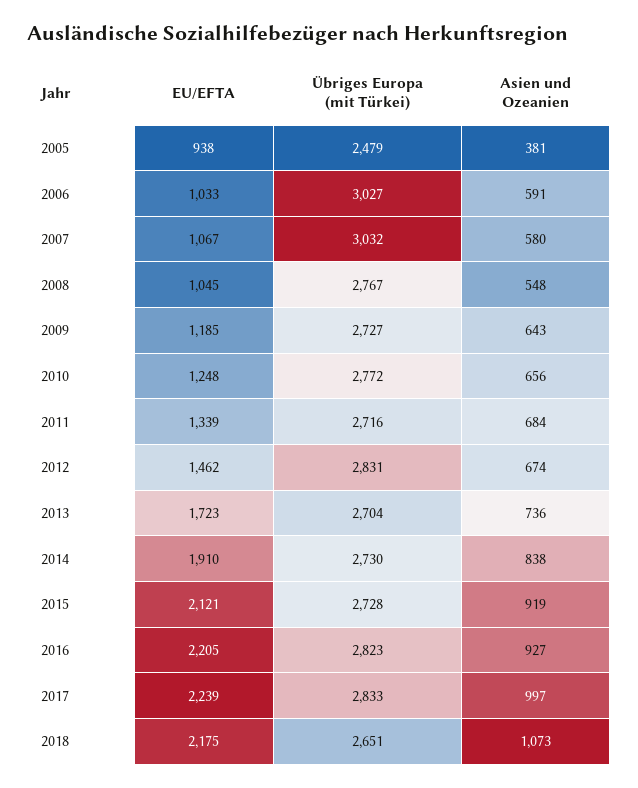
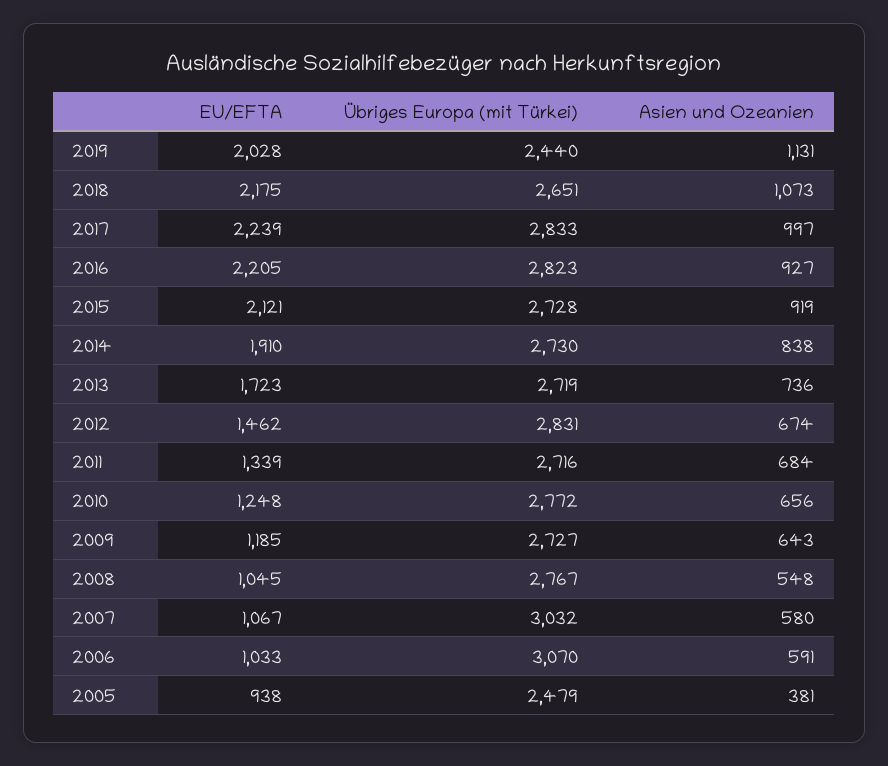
Übriges Europa (mit Türkei), 2006: 3027 -> 3070
Übriges Europa (mit Türkei), 2013: 2704 -> 2719
EU/EFTA, 2019: none -> 2028
Übriges Europa (mit Türkei), 2019: none -> 2440
Asien und Ozeanien, 2019: none -> 1131

